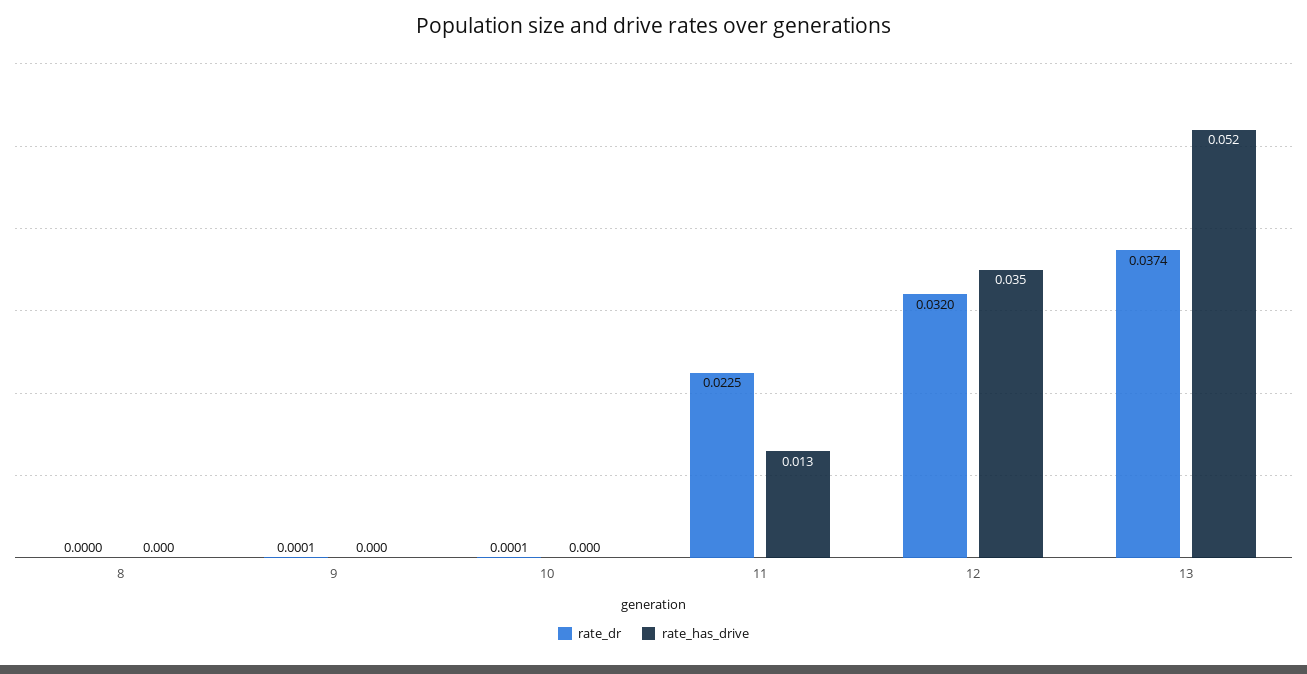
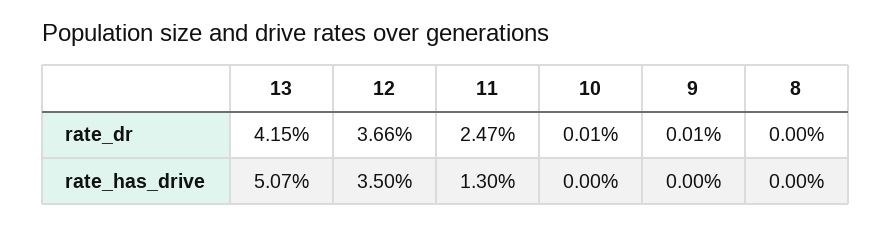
rate_dr, 11: 0.0225 -> 0.0247
rate_dr, 12: 0.032 -> 0.0366
rate_dr, 13: 0.0374 -> 0.0415
rate_has_drive, 13: 0.052 -> 0.0507

